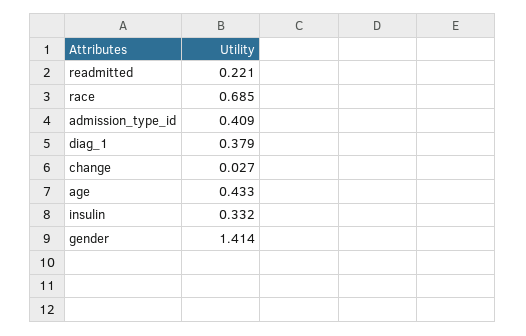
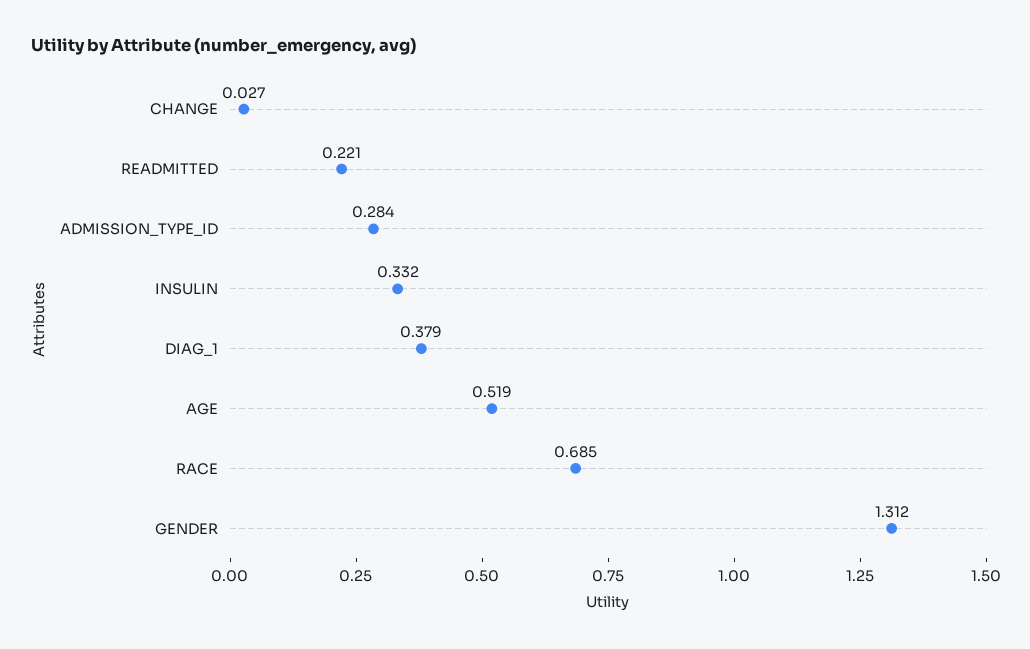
admission_type_id: 0.409 -> 0.284
age: 0.433 -> 0.519
gender: 1.414 -> 1.312

